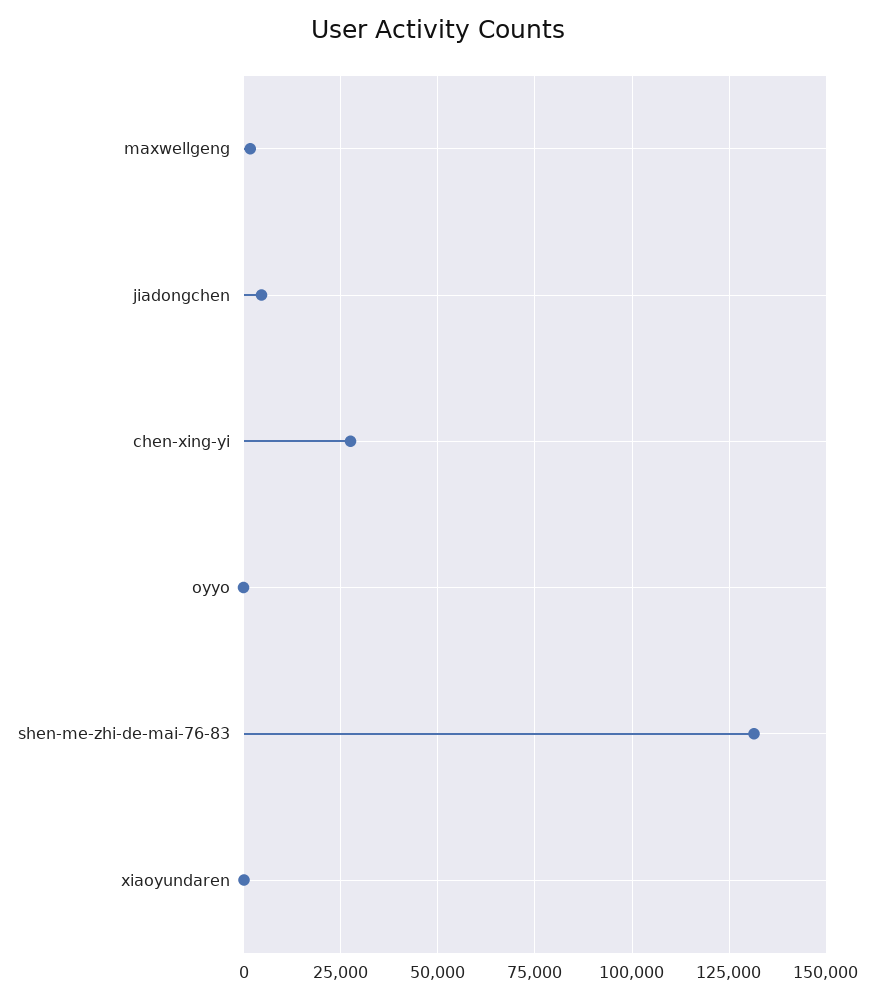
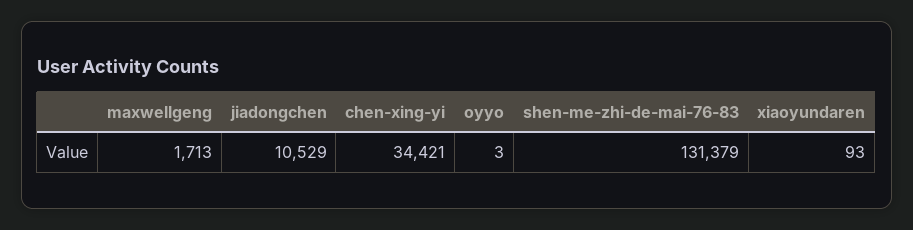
jiadongchen: 5000 -> 10529
chen-xing-yi: 27500 -> 34421

